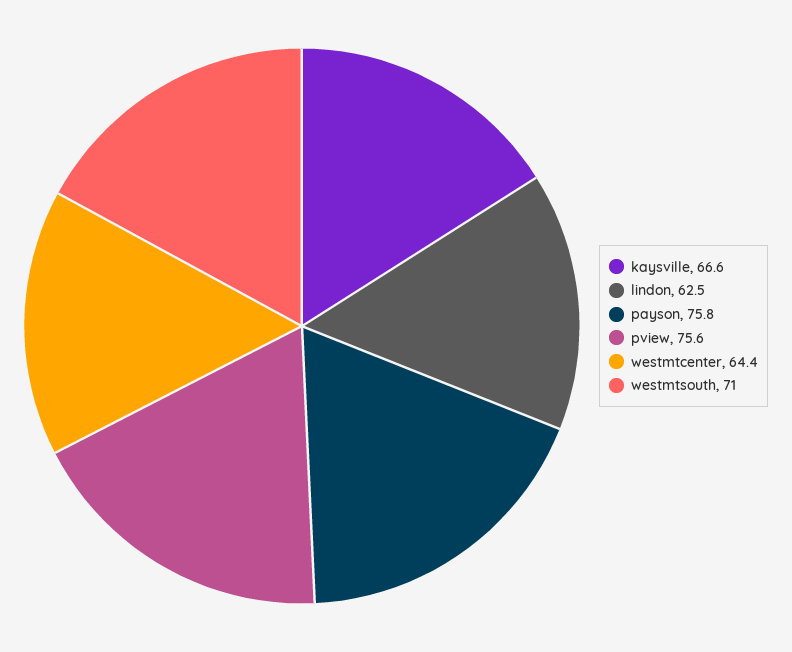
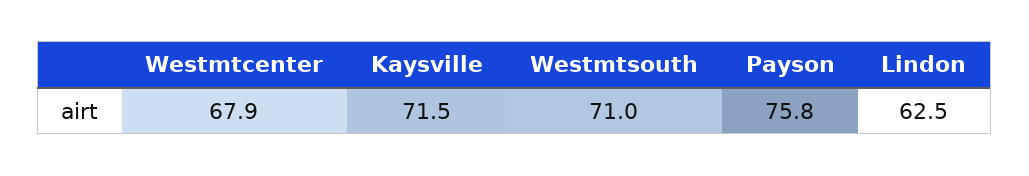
kaysville: 66.6 -> 71.5
pview: 75.6 -> none
westmtcenter: 64.4 -> 67.9

